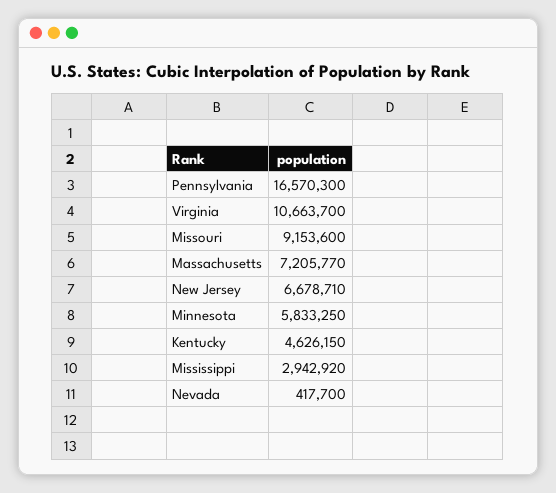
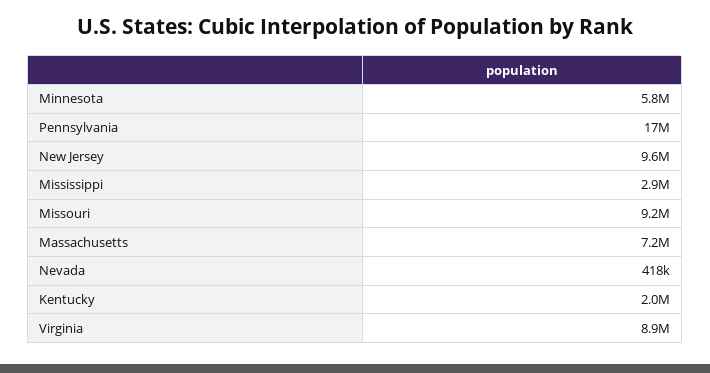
Virginia: 10663700 -> 8900000
New Jersey: 6678710 -> 9600000
Kentucky: 4626150 -> 2000000

